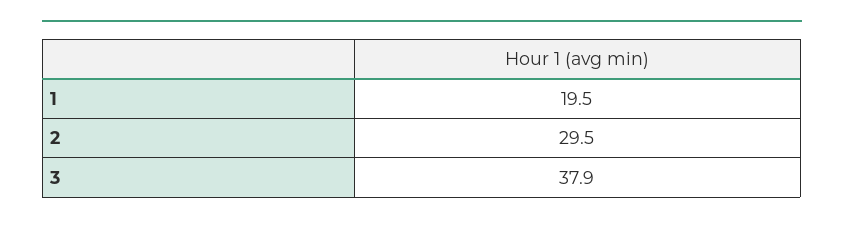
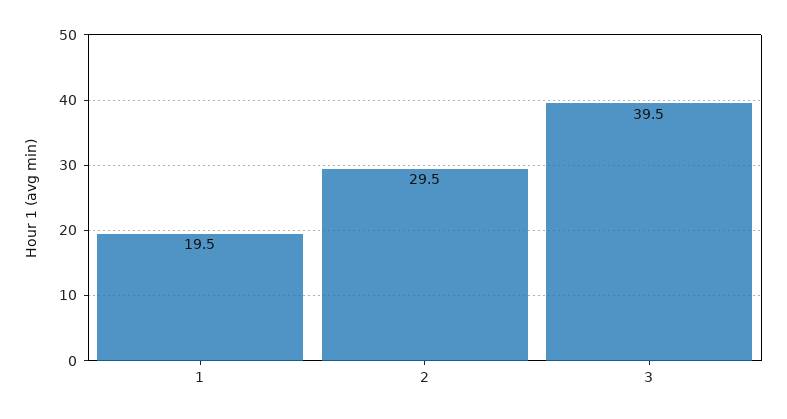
3: 37.9 -> 39.5

